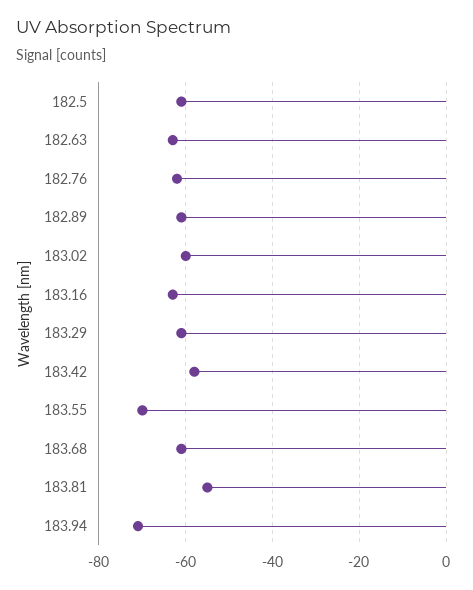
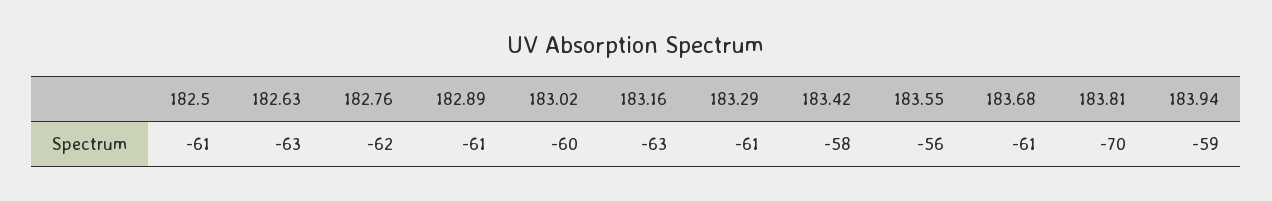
183.55: -70 -> -56
183.81: -55 -> -70
183.94: -70 -> -59

